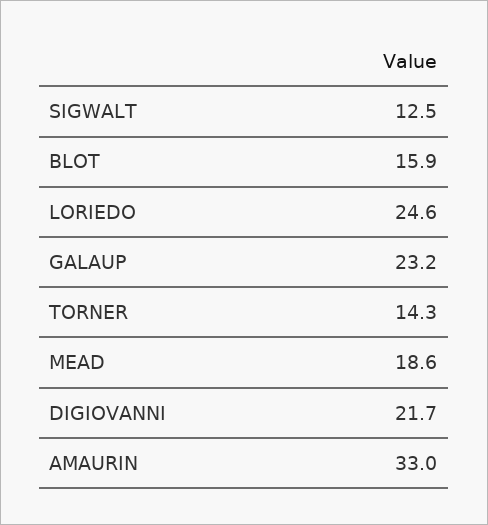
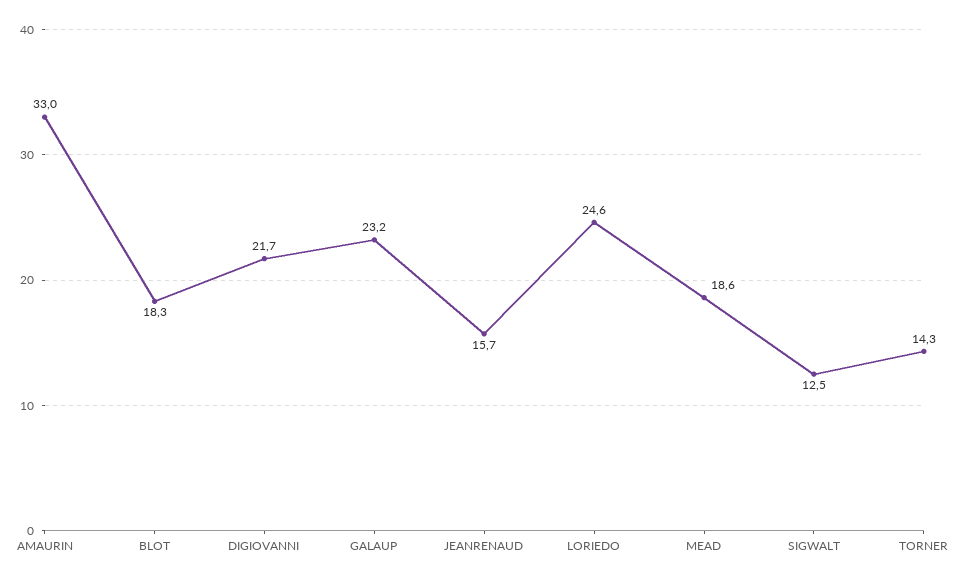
BLOT: 15.9 -> 18.3
JEANRENAUD: none -> 15.7

